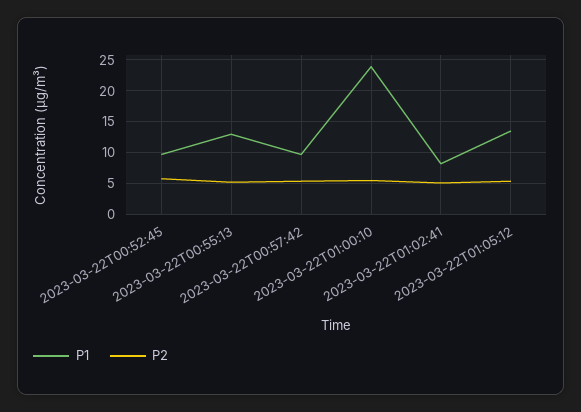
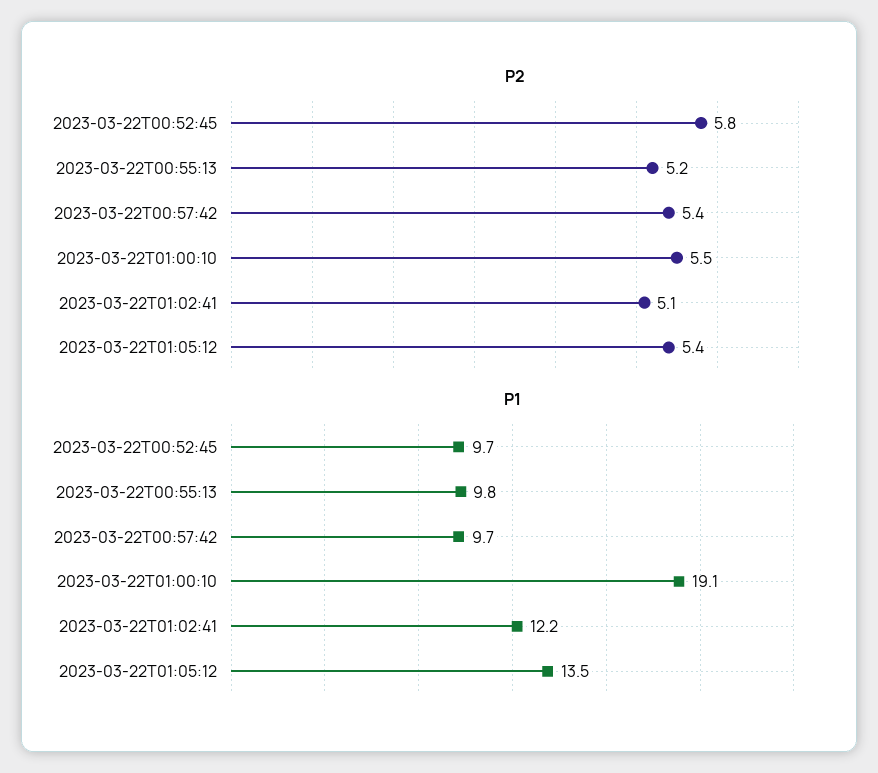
P1, 2023-03-22T00:55:13: 13 -> 9.8
P1, 2023-03-22T01:00:10: 24 -> 19.1
P1, 2023-03-22T01:02:41: 8 -> 12.2

